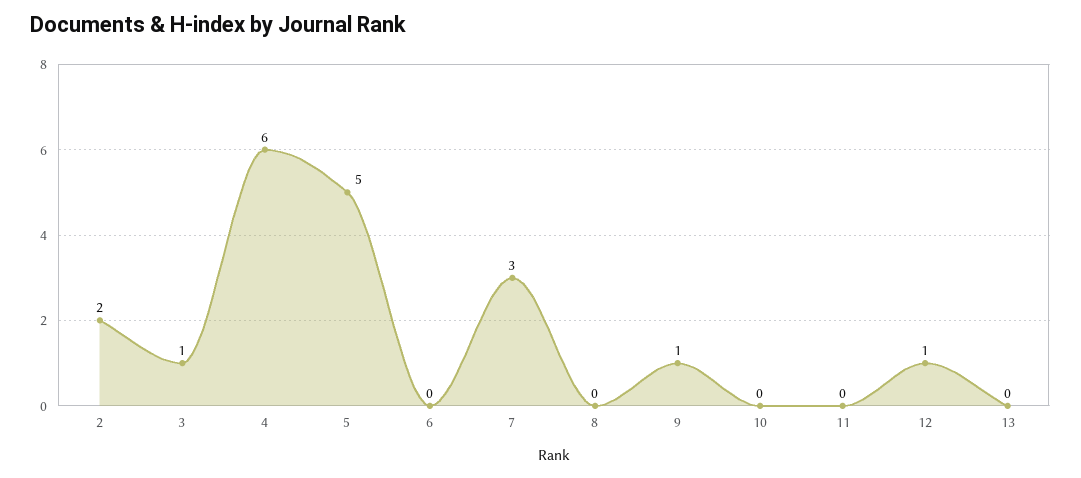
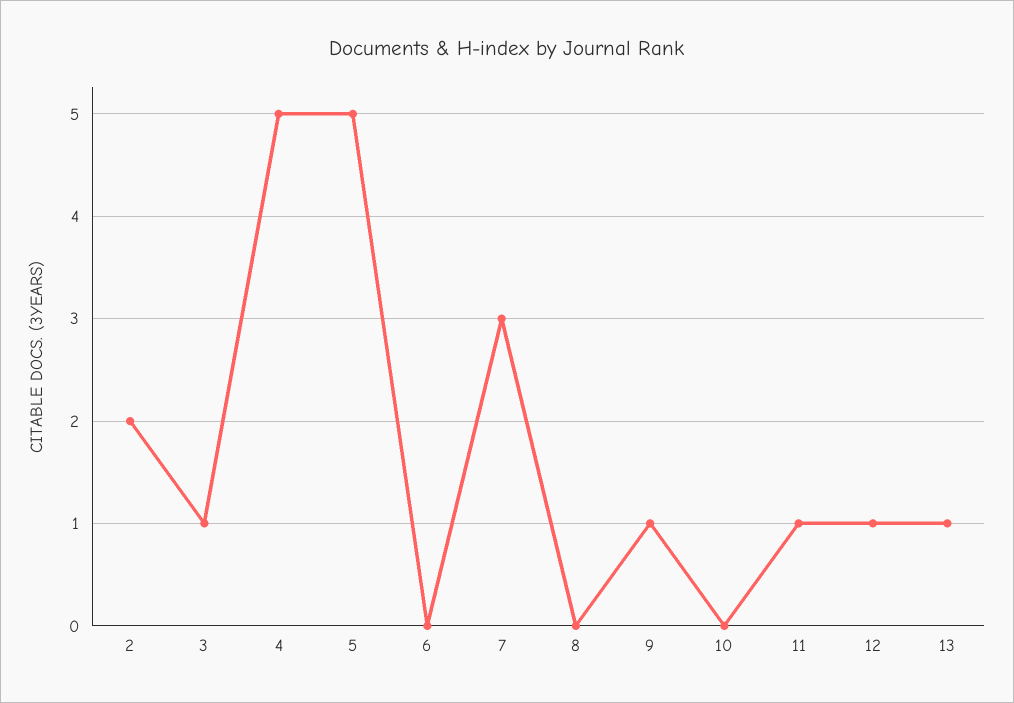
4: 6 -> 5
11: 0 -> 1
13: 0 -> 1

